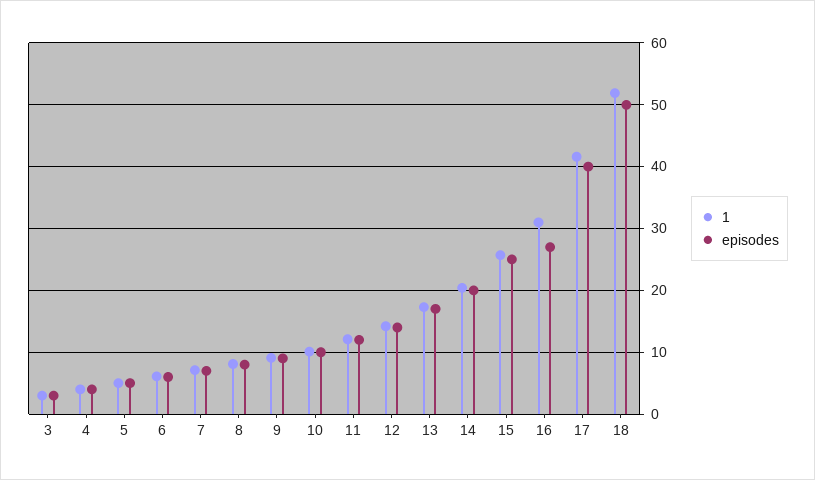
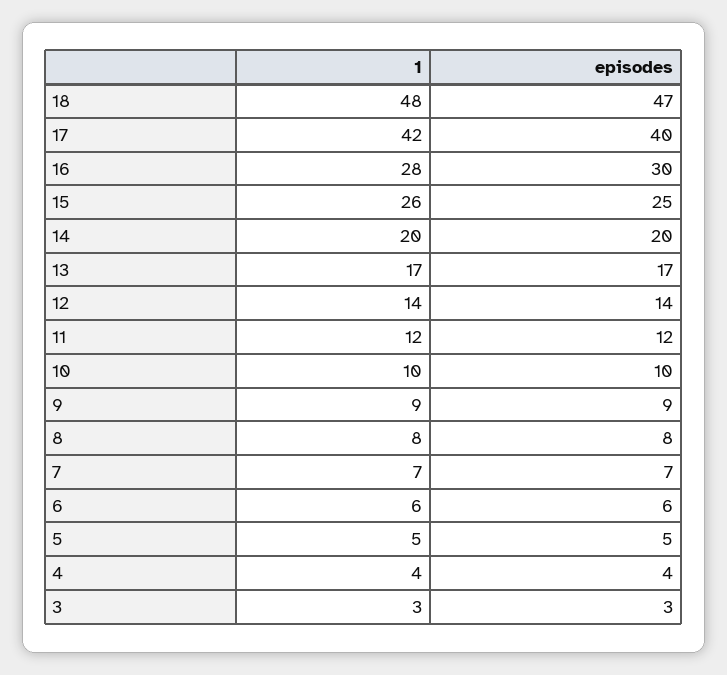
1, 16: 31 -> 28
episodes, 16: 27 -> 30
1, 18: 52 -> 48
episodes, 18: 50 -> 47

